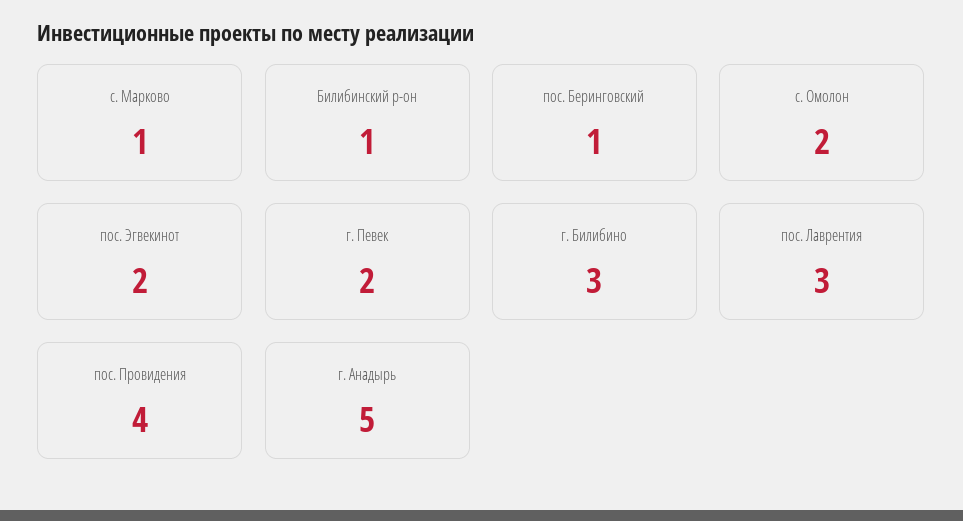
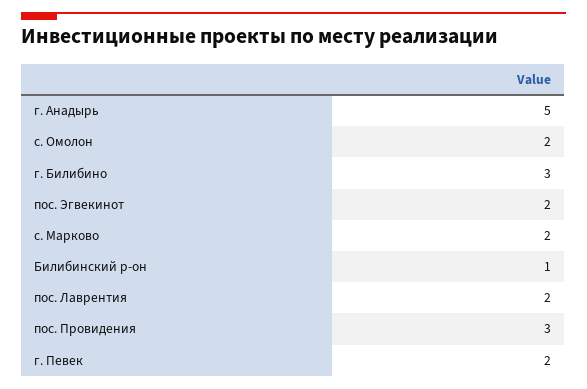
с. Марково: 1 -> 2
пос. Беринговский: 1 -> none
пос. Лаврентия: 3 -> 2
пос. Провидения: 4 -> 3

